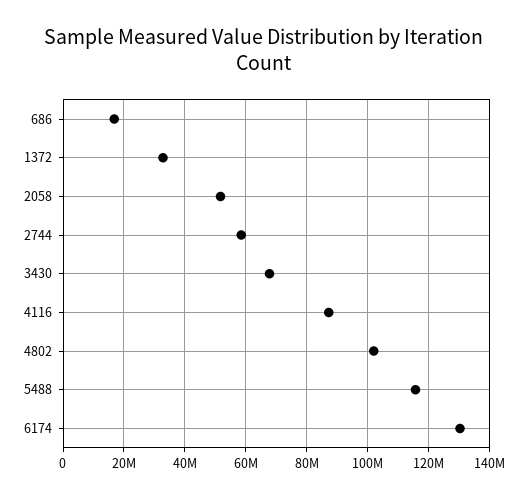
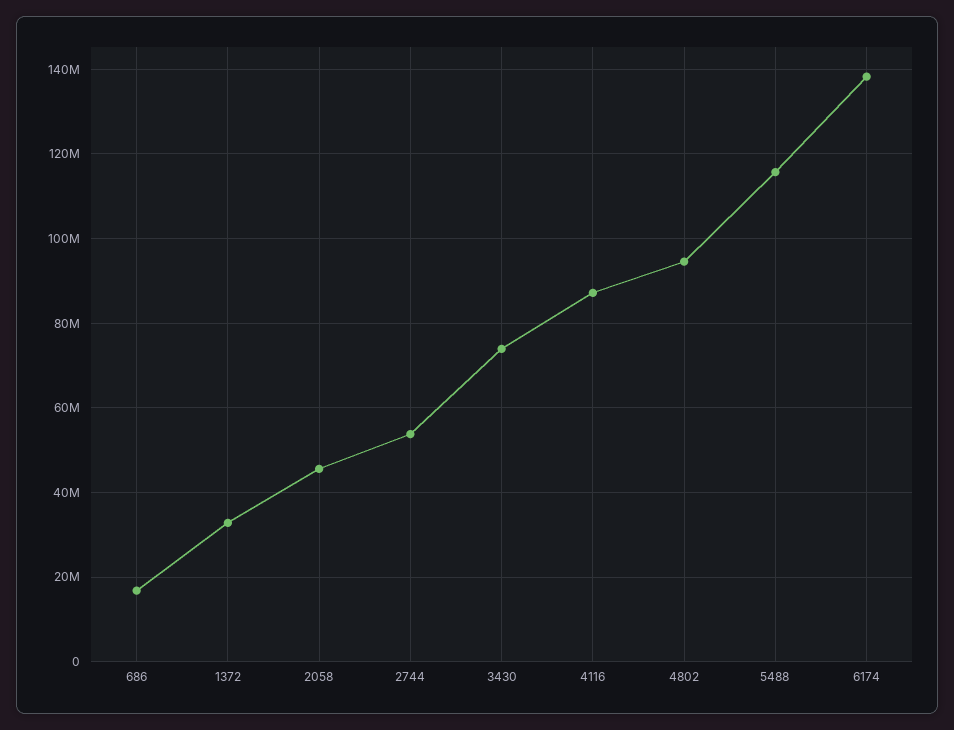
2058: 52000000 -> 46000000
2744: 58000000 -> 54000000
3430: 68000000 -> 74000000
4802: 102000000 -> 94000000
6174: 130000000 -> 138000000

